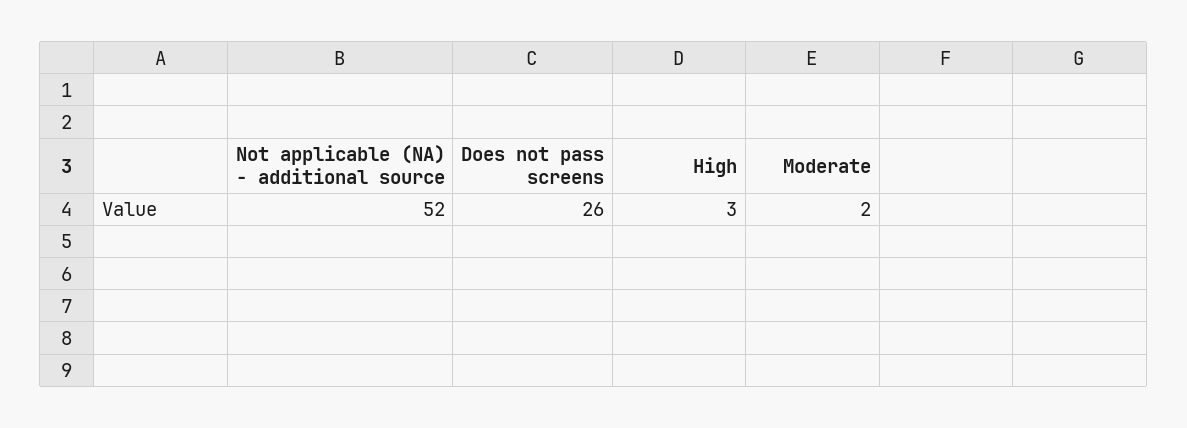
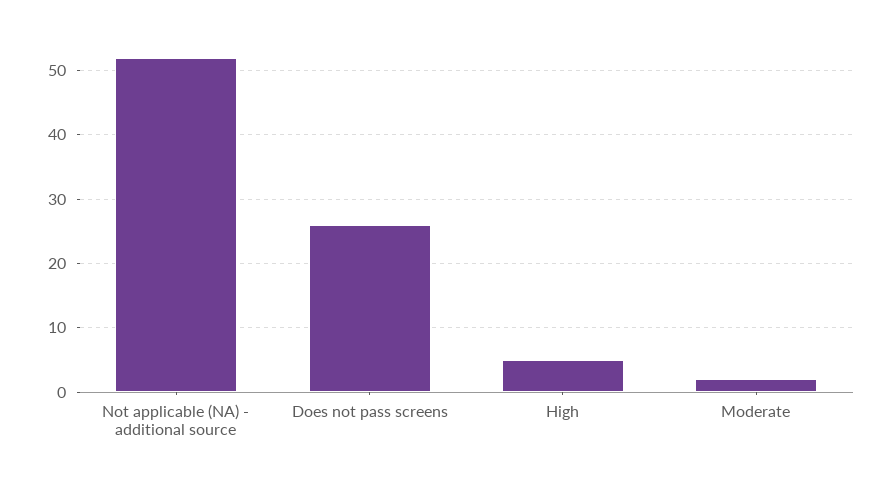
High: 3 -> 5

